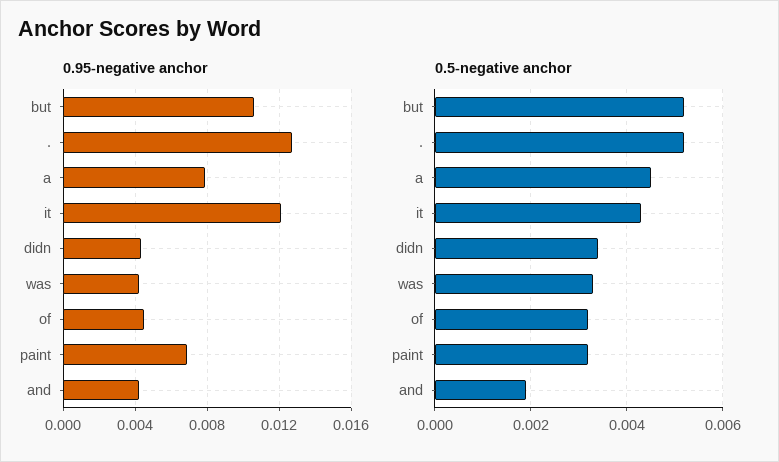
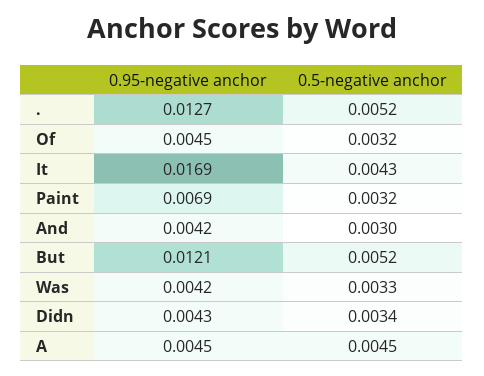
0.95-negative anchor, but: 0.0105 -> 0.0121
0.95-negative anchor, a: 0.008 -> 0.0045
0.95-negative anchor, it: 0.012 -> 0.0169
0.5-negative anchor, and: 0.002 -> 0.003

